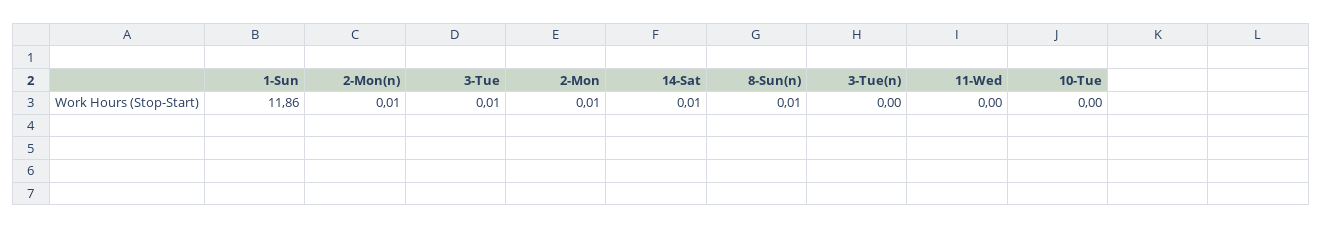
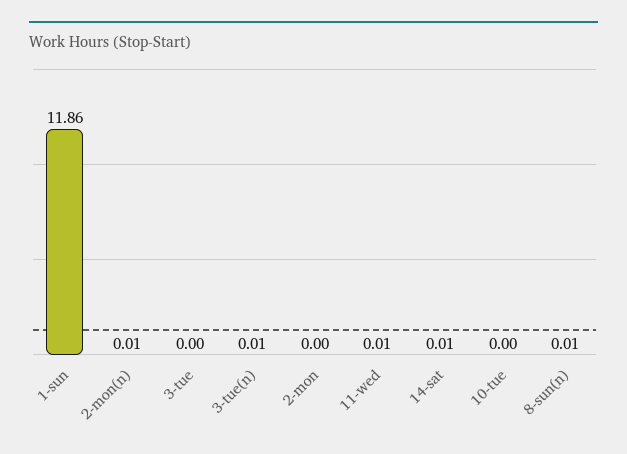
3-Tue: 0.01 -> 0
2-Mon: 0.01 -> 0
3-Tue(n): 0 -> 0.01
11-Wed: 0 -> 0.01

